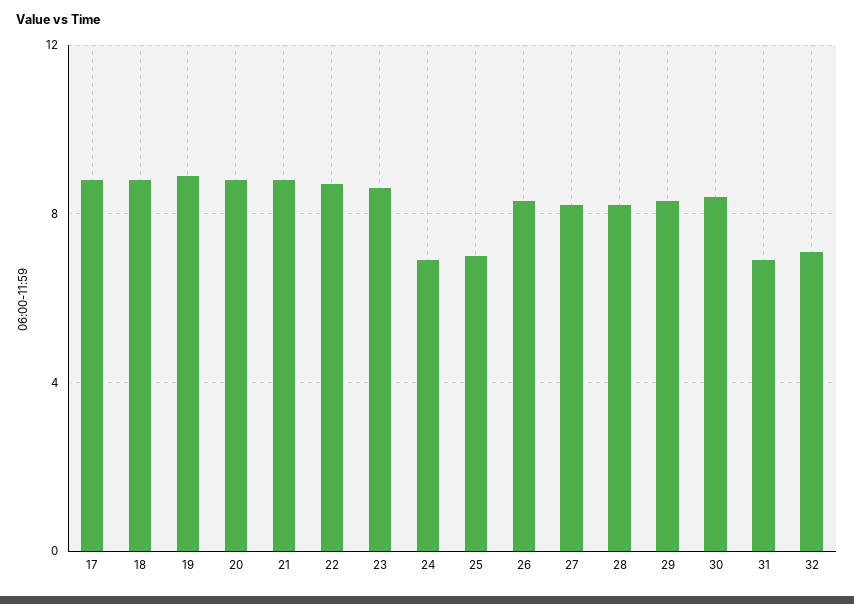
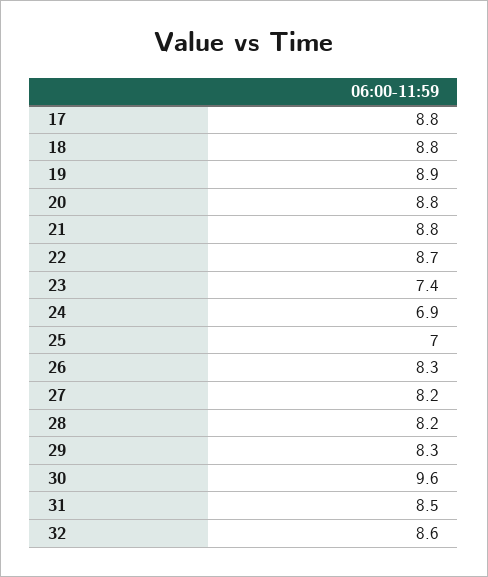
23: 8.5 -> 7.4
30: 8.5 -> 9.6
31: 7 -> 8.5
32: 7 -> 8.6

